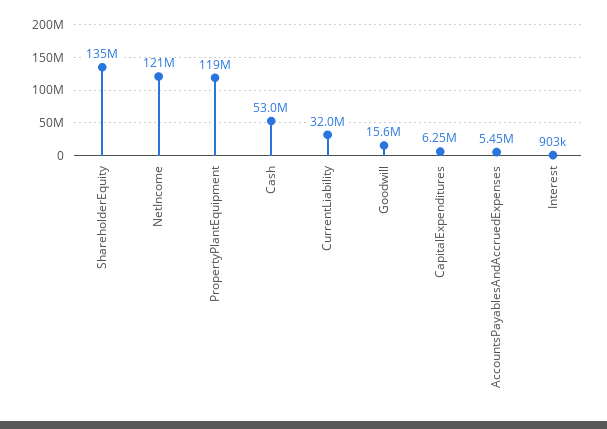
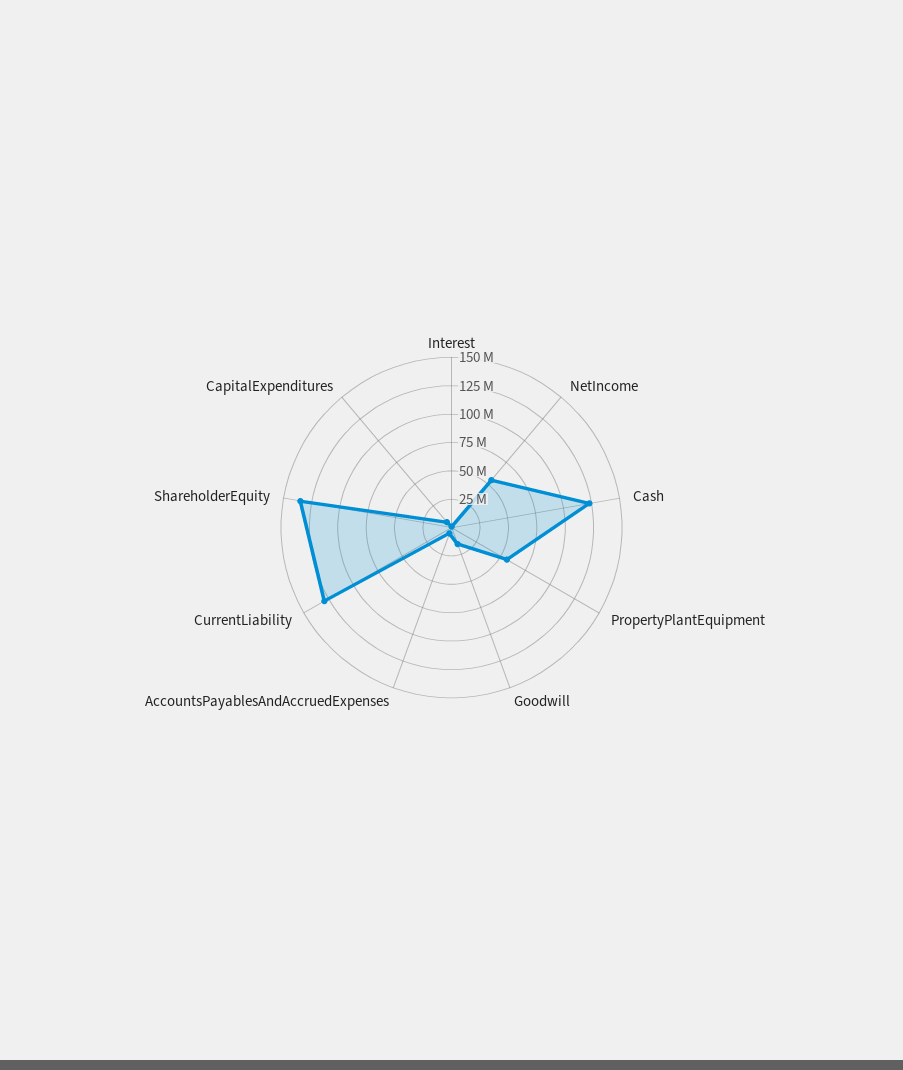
NetIncome: 121000000 -> 50000000
PropertyPlantEquipment: 119000000 -> 50000000
Cash: 53000000 -> 125000000
CurrentLiability: 32000000 -> 125000000

